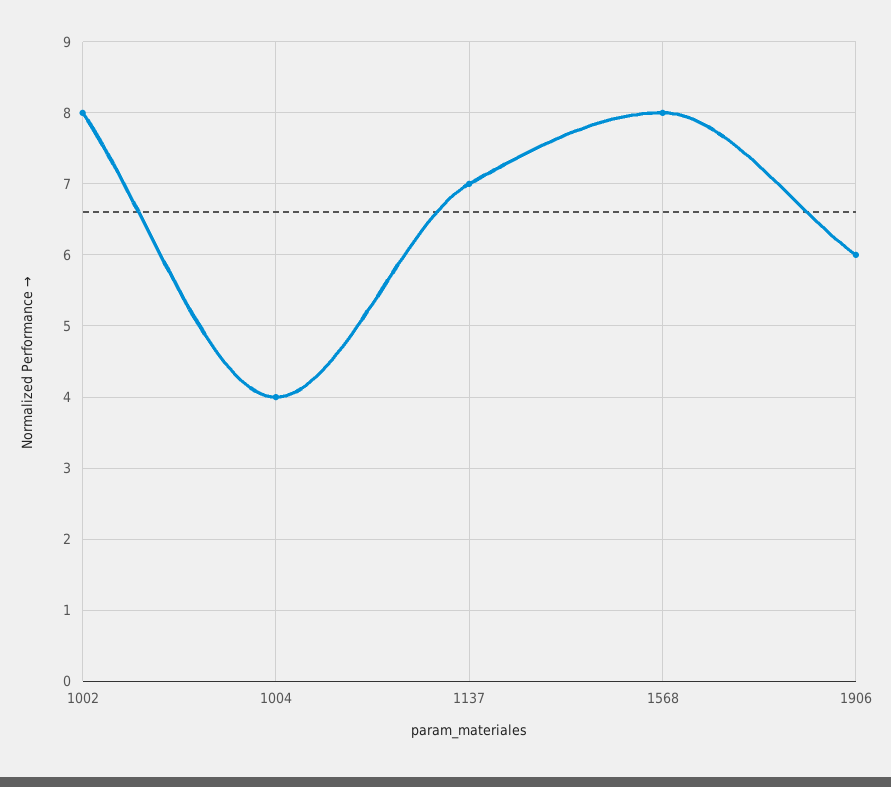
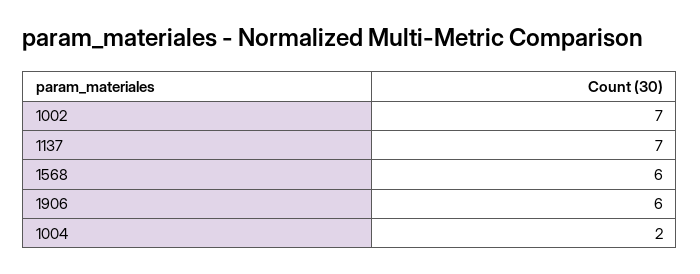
1002: 8 -> 7
1004: 4 -> 2
1568: 8 -> 6

